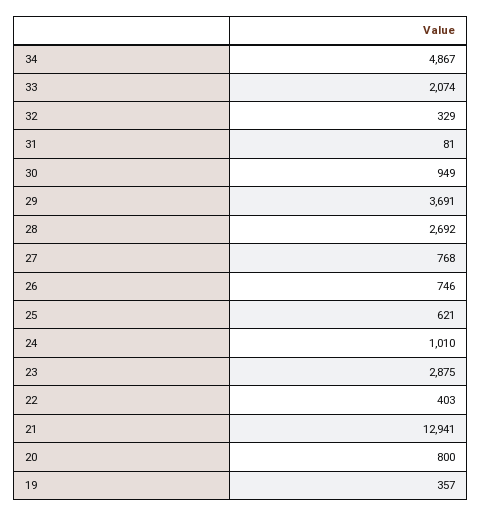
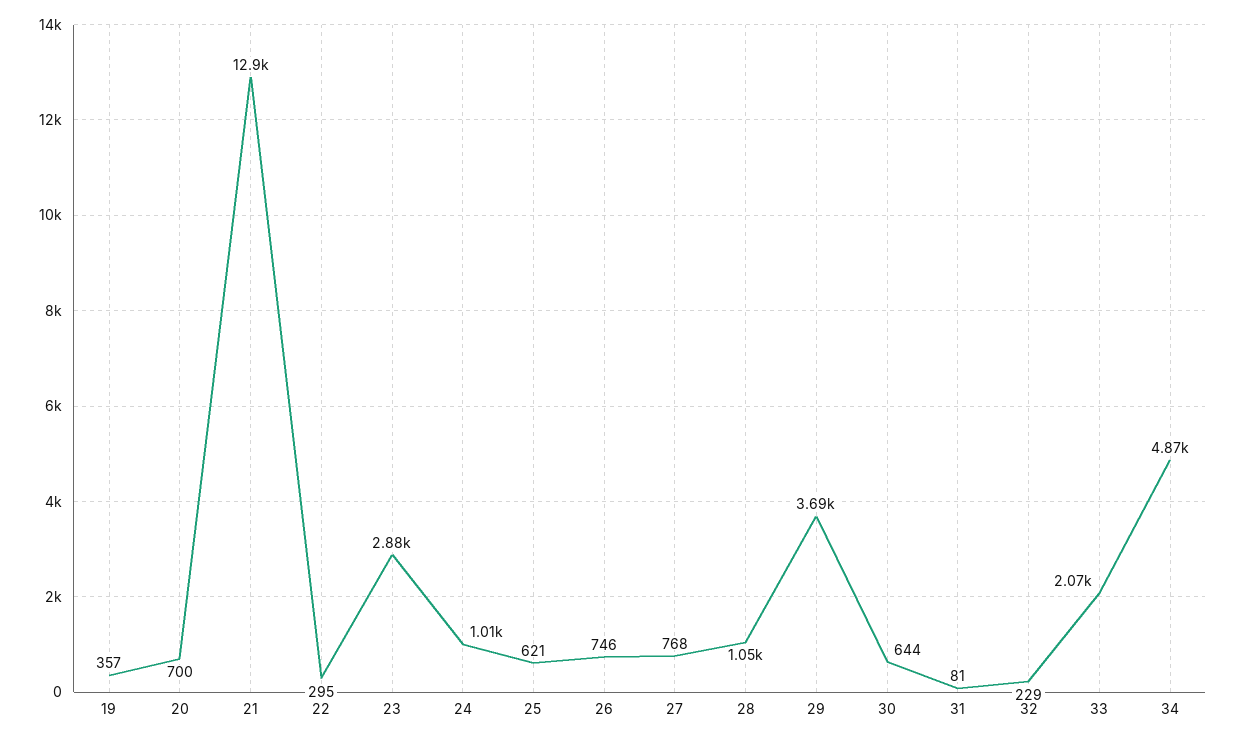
32: 329 -> 229
30: 949 -> 644
28: 2692 -> 1050
22: 403 -> 295
20: 800 -> 700

